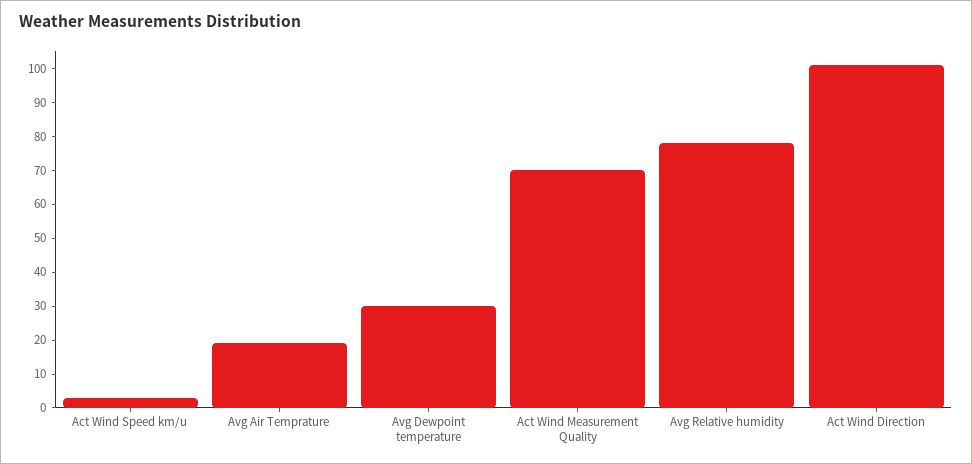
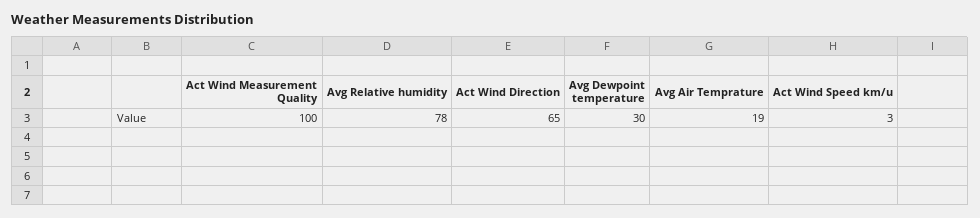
Act Wind Measurement Quality: 70 -> 100
Act Wind Direction: 100 -> 65

